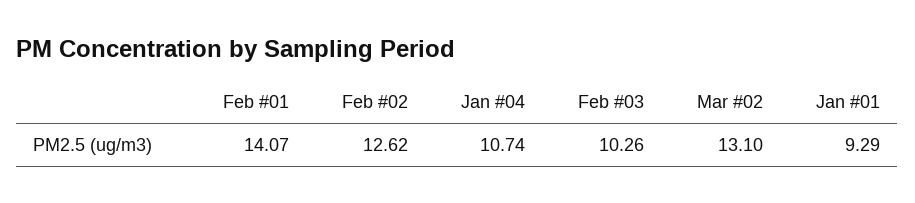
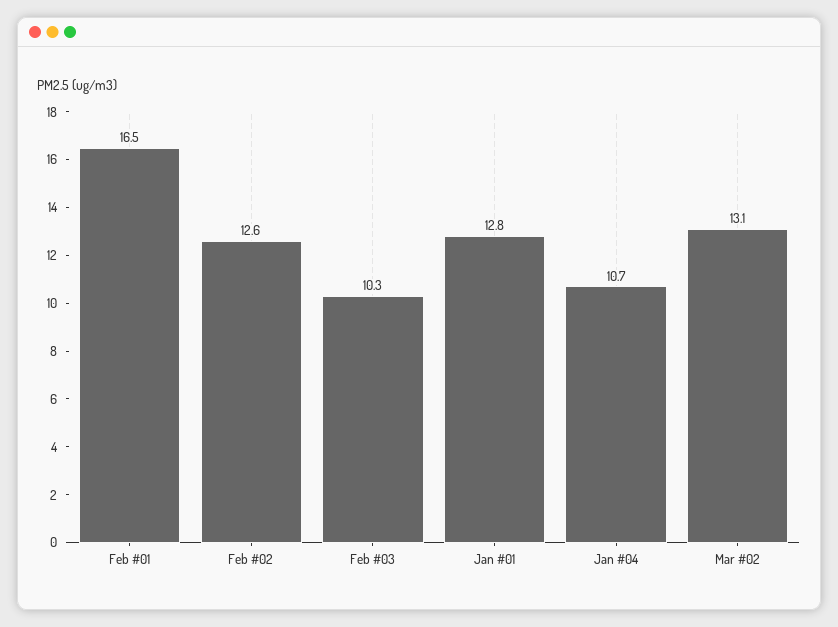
Feb #01: 14.07 -> 16.5
Jan #01: 9.29 -> 12.8

